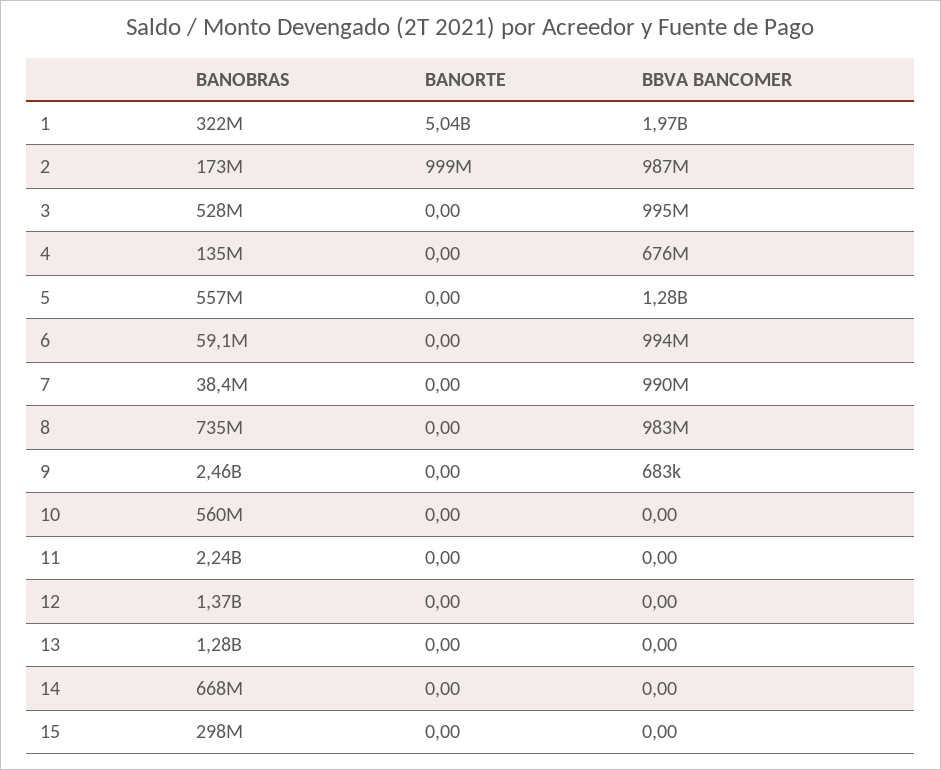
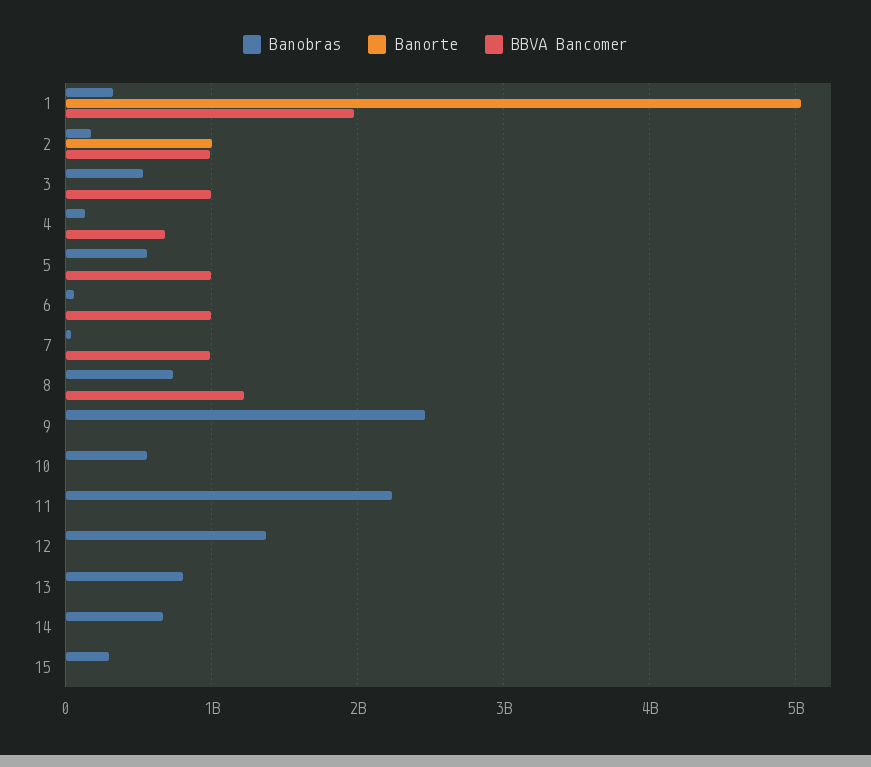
BBVA BANCOMER, 5: 1280000000 -> 1000000000
BBVA BANCOMER, 8: 983000000 -> 1200000000
BANOBRAS, 13: 1280000000 -> 800000000

